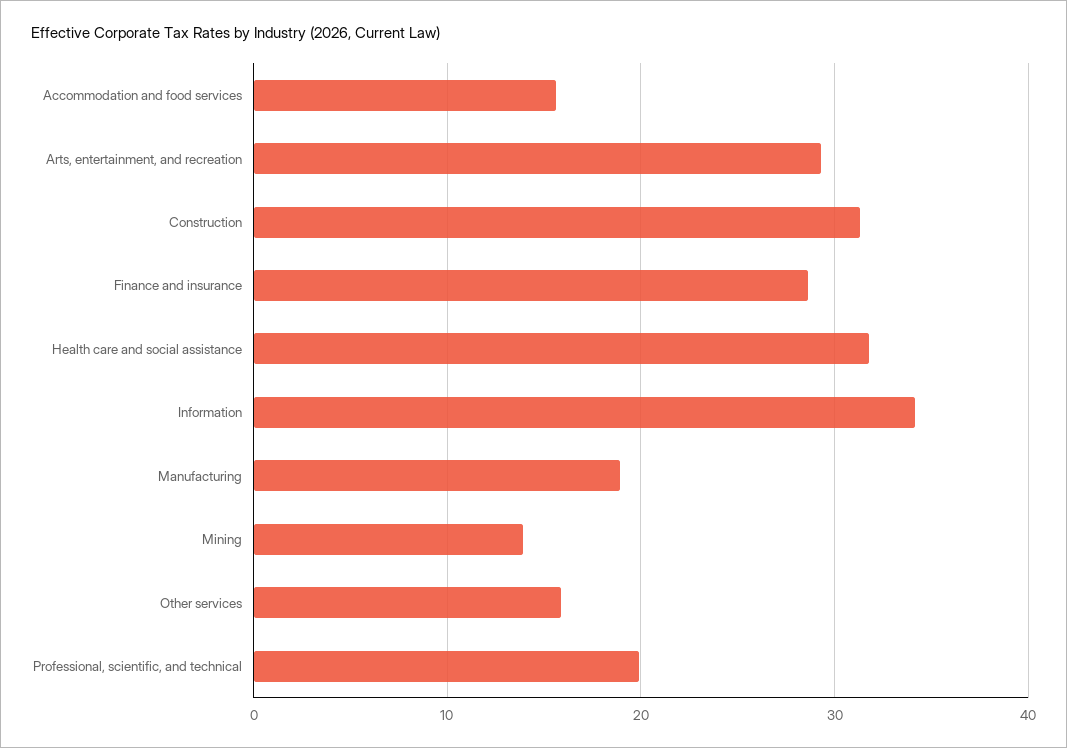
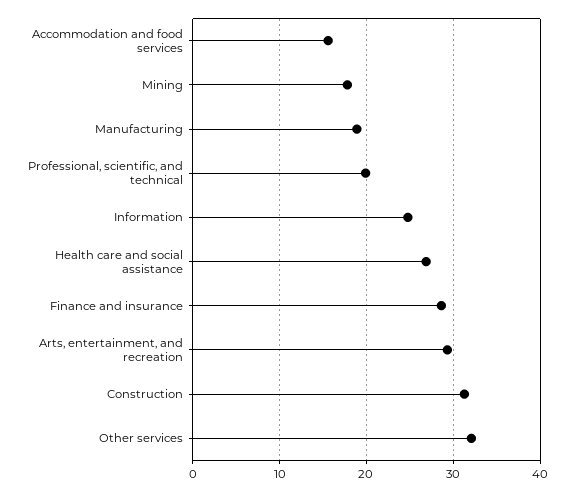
Health care and social assistance: 32 -> 27
Information: 34 -> 25
Mining: 14 -> 18
Other services: 16 -> 32

